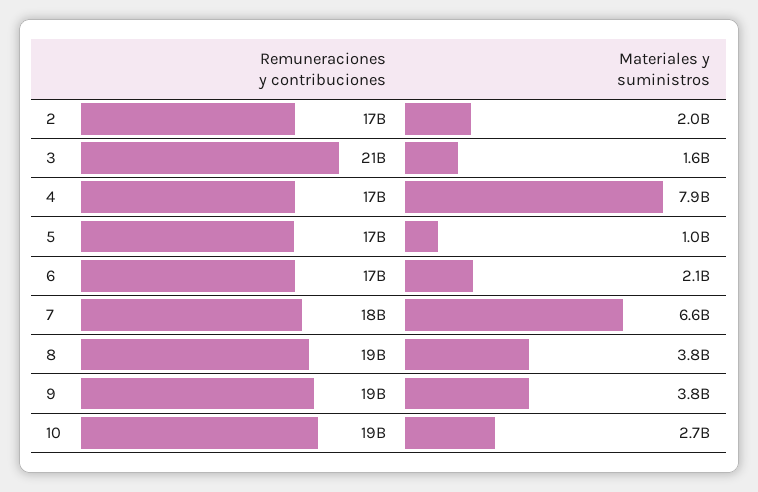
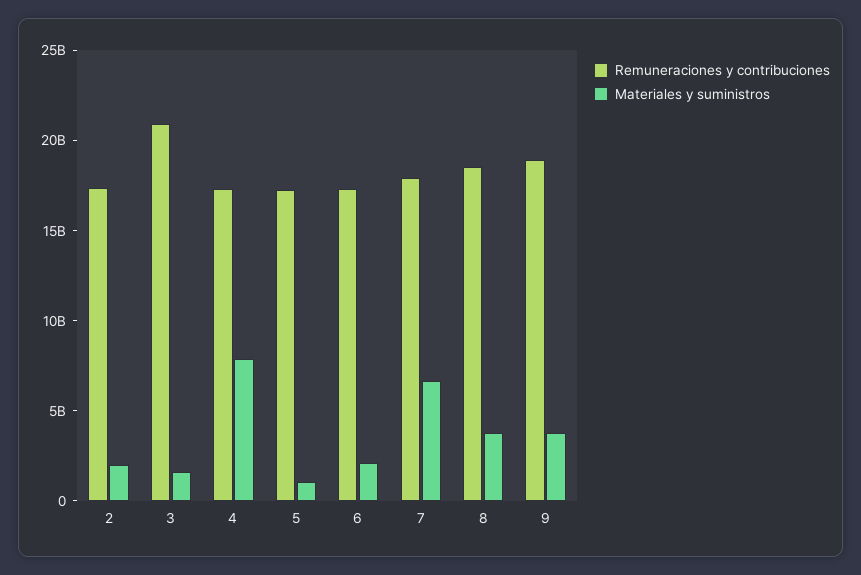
Remuneraciones y contribuciones, 10: 19000000000 -> none
Materiales y suministros, 10: 2700000000 -> none

